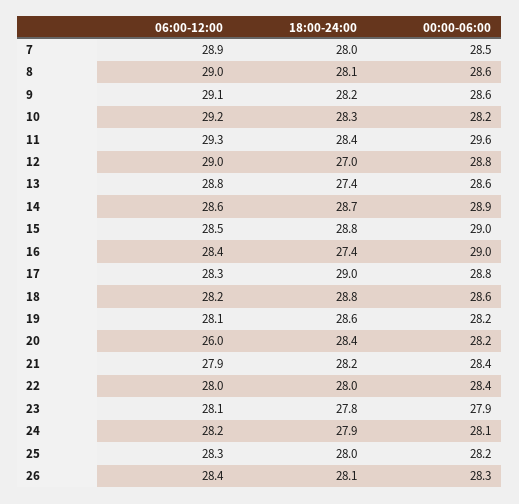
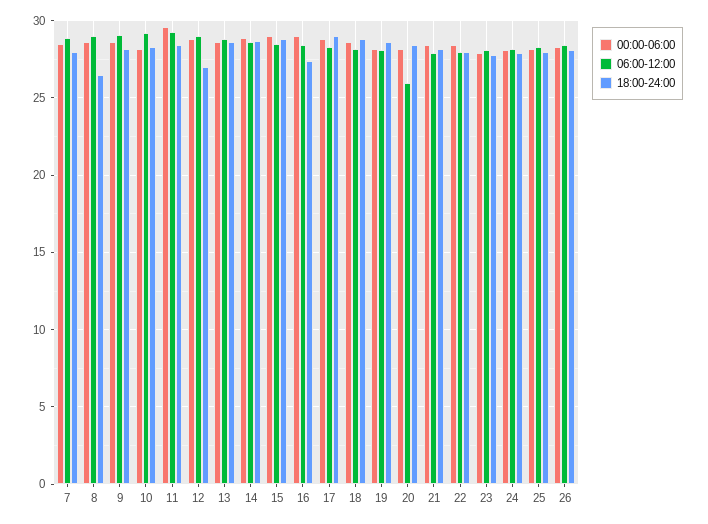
18:00-24:00, 8: 28.1 -> 26.5
18:00-24:00, 13: 27.4 -> 28.5

